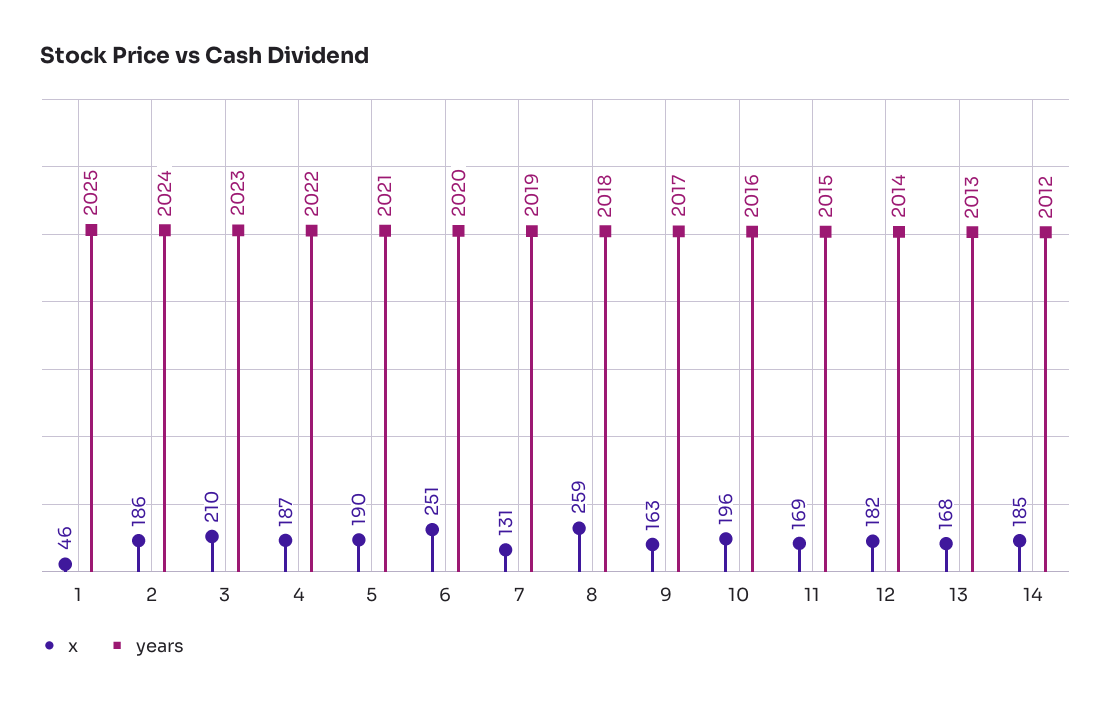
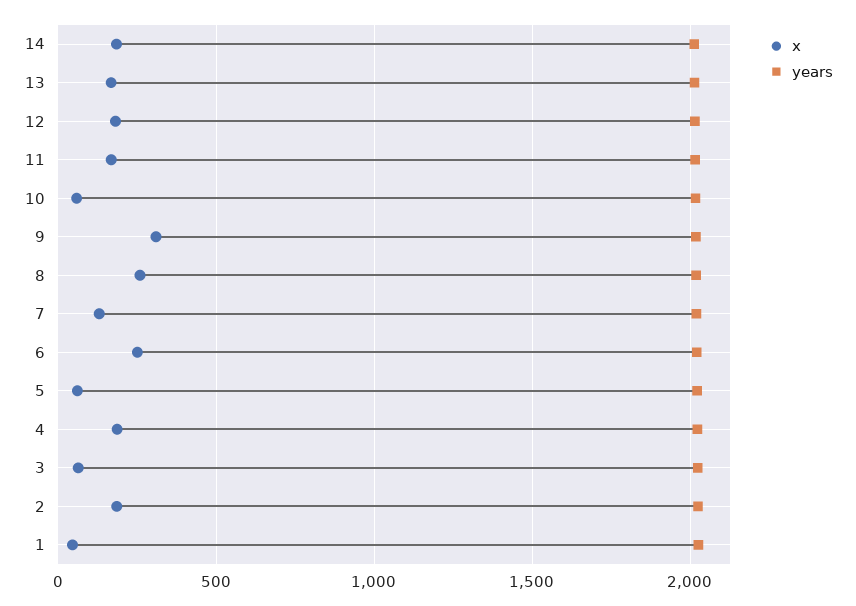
x, 3: 210 -> 50
x, 5: 190 -> 50
x, 9: 163 -> 300
x, 10: 196 -> 50

